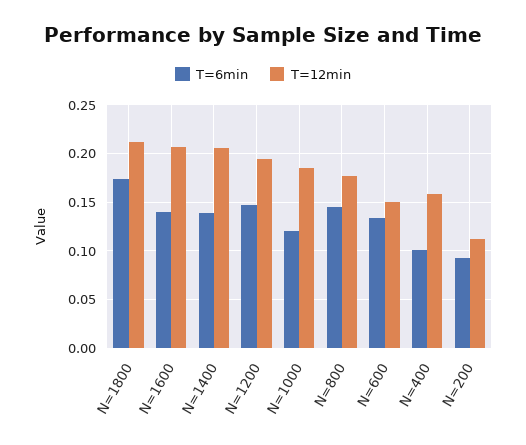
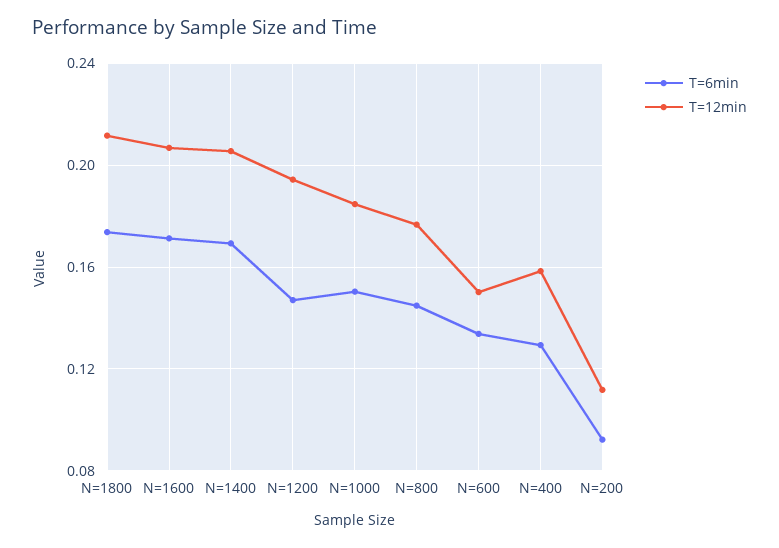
T=6min, N=1600: 0.14 -> 0.17
T=6min, N=1400: 0.14 -> 0.17
T=6min, N=1000: 0.12 -> 0.15
T=6min, N=400: 0.1 -> 0.13

